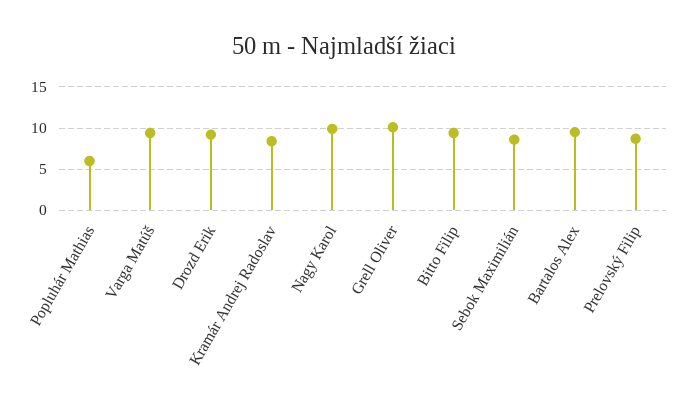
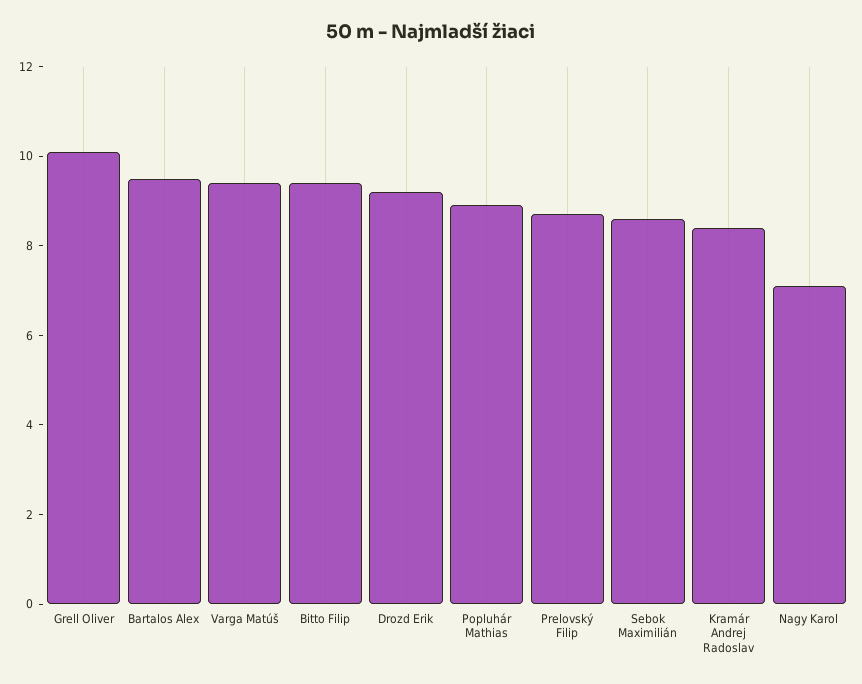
Popluhár Mathias: 6 -> 9
Nagy Karol: 10 -> 7

